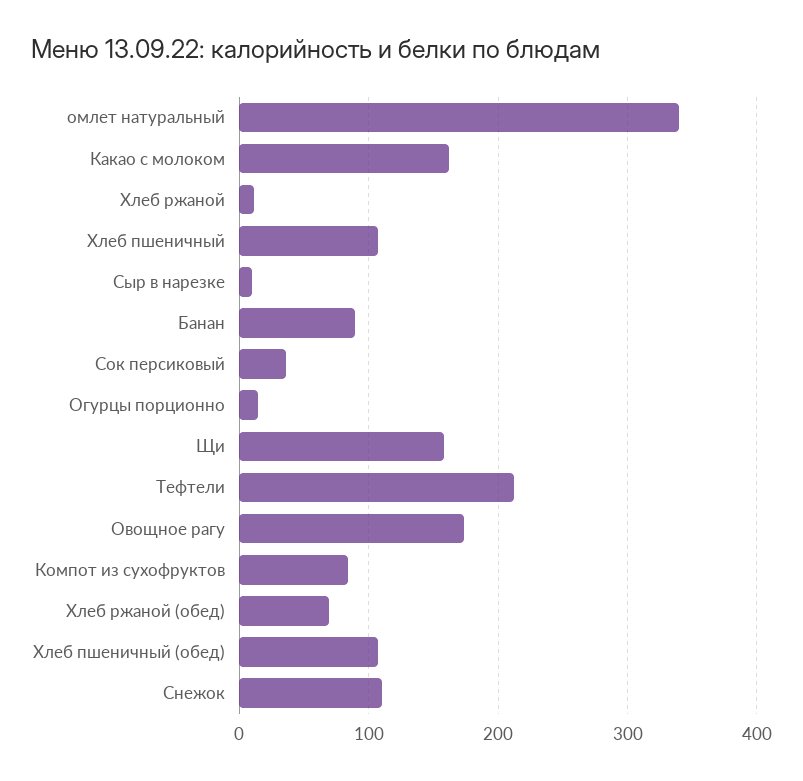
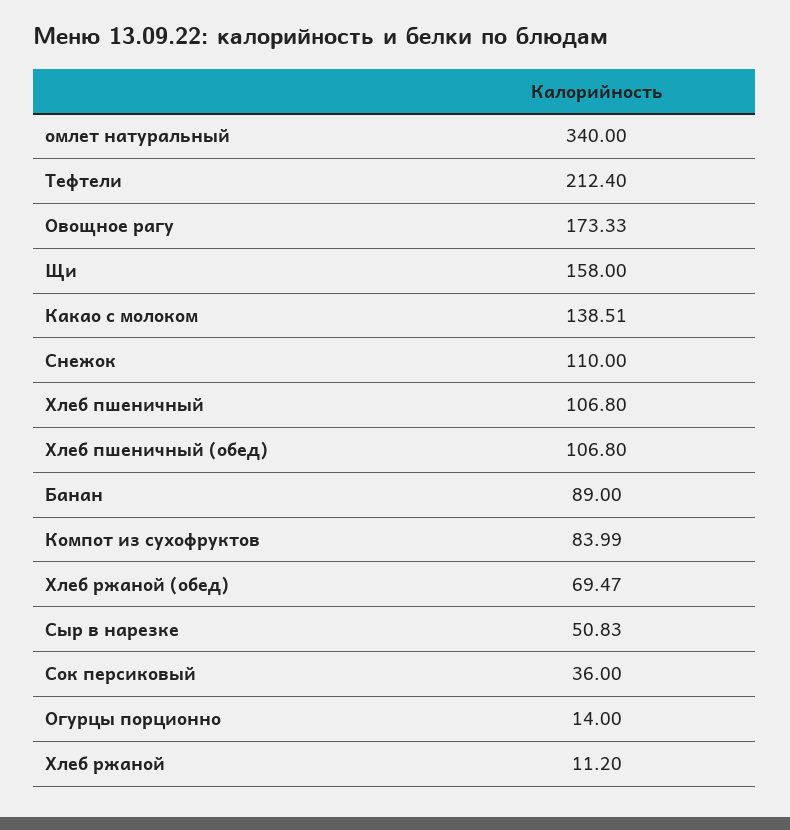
Какао с молоком: 160 -> 138.51
Сыр в нарезке: 10 -> 50.83

